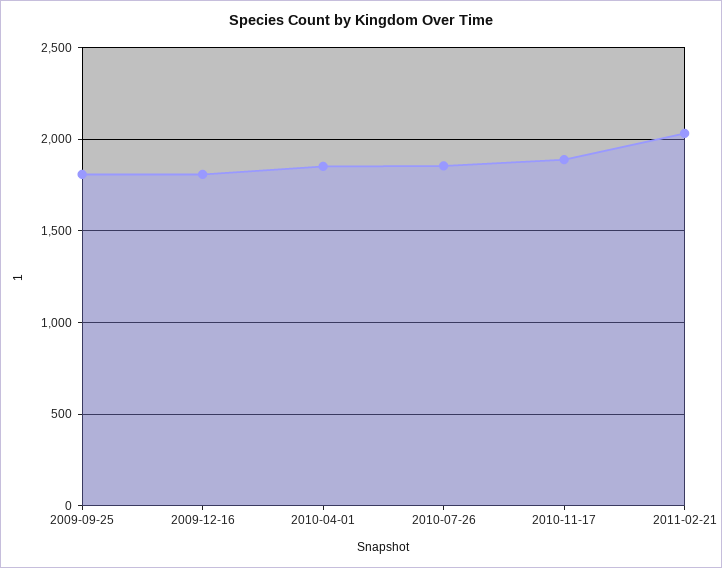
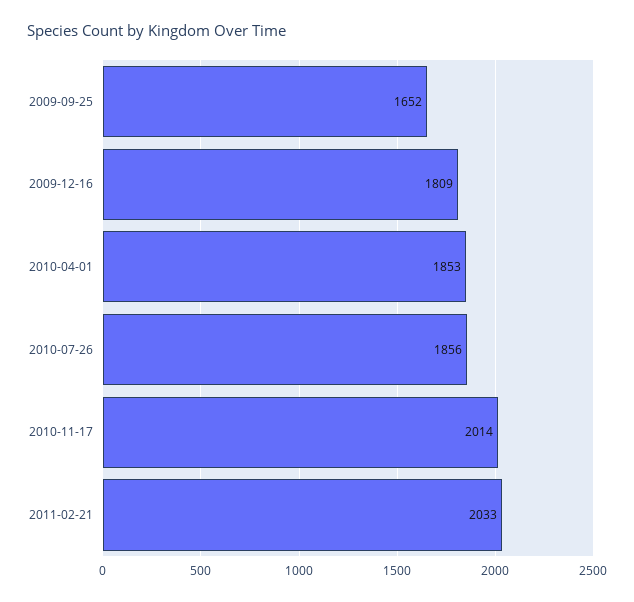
2009-09-25: 1800 -> 1652
2010-11-17: 1900 -> 2014

